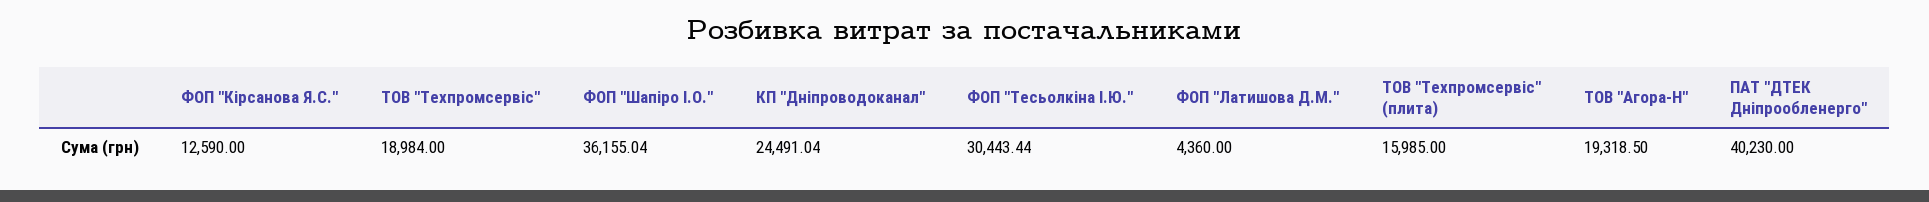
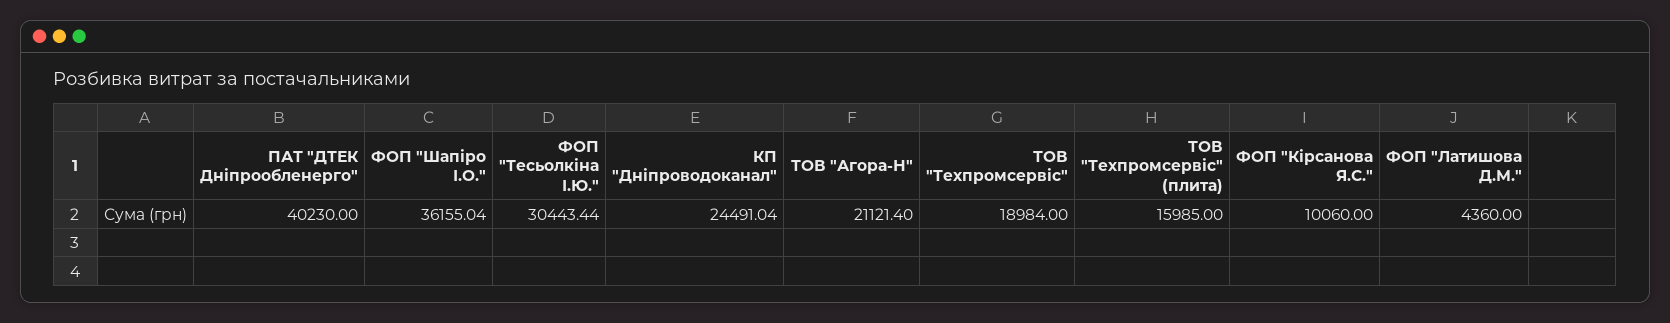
ФОП "Кірсанова Я.С.": 12590 -> 10060
ТОВ "Агора-Н": 19318.5 -> 21121.4

